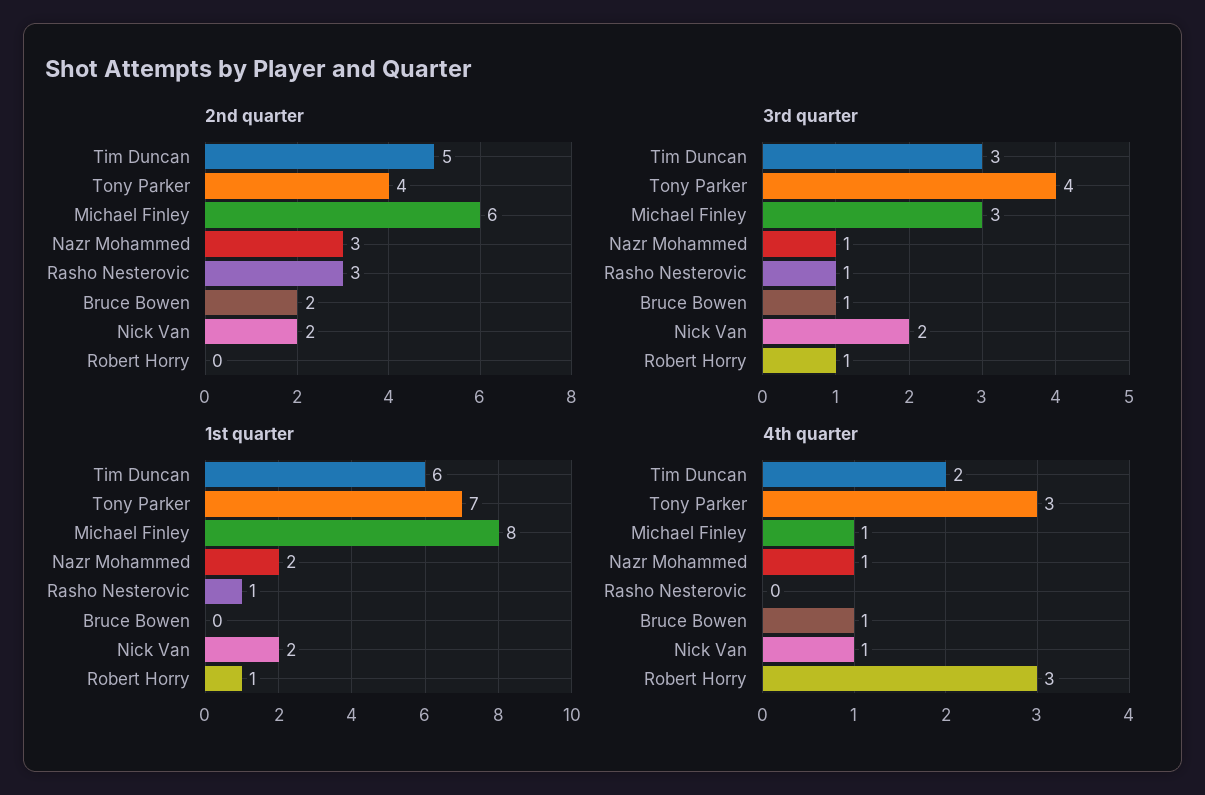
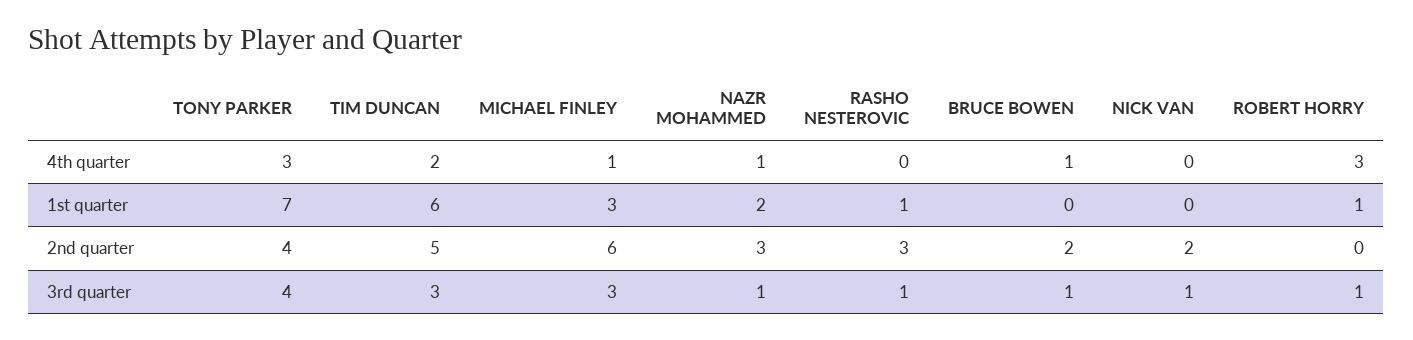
3rd quarter, Nick Van: 2 -> 1
1st quarter, Michael Finley: 8 -> 3
1st quarter, Nick Van: 2 -> 0
4th quarter, Nick Van: 1 -> 0

